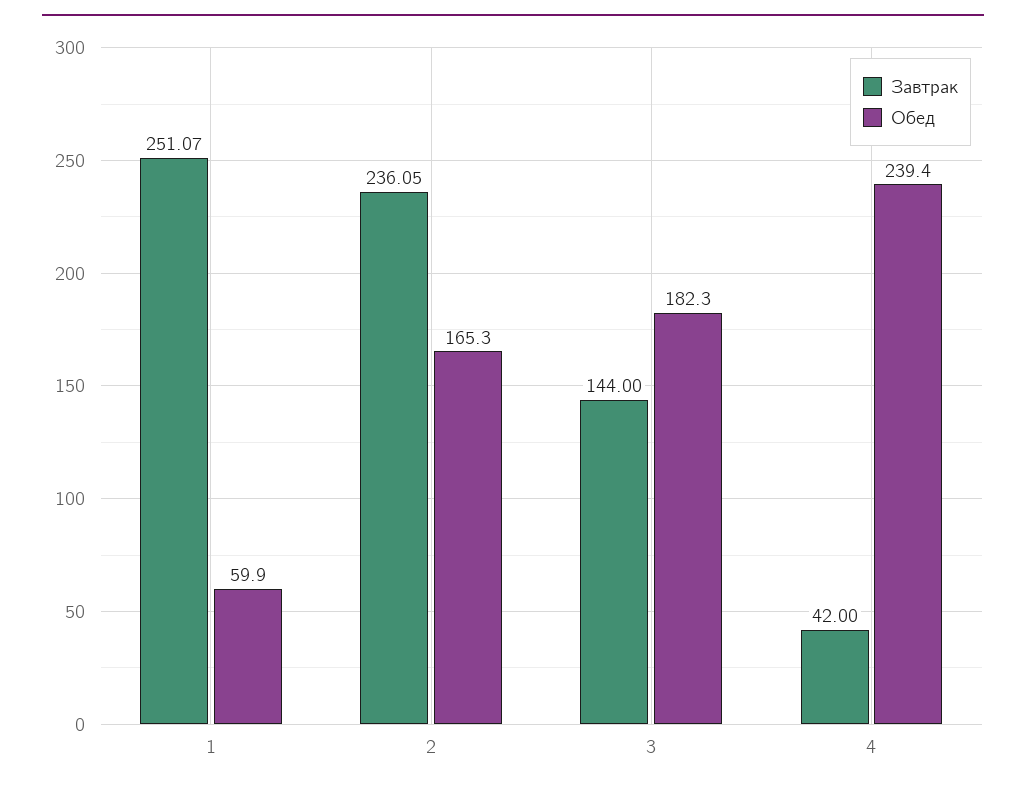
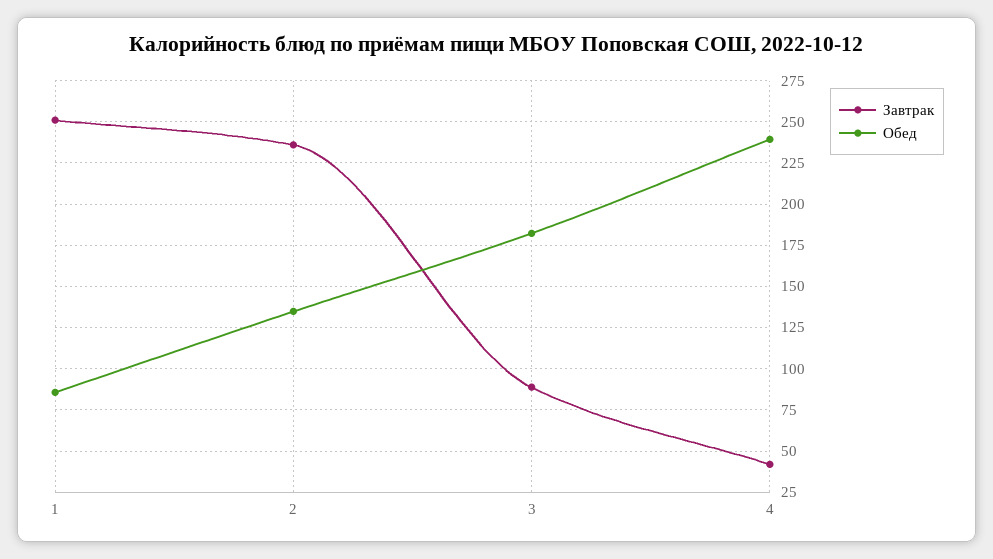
Обед, 1: 59.9 -> 85
Обед, 2: 165.3 -> 135
Завтрак, 3: 144 -> 90

